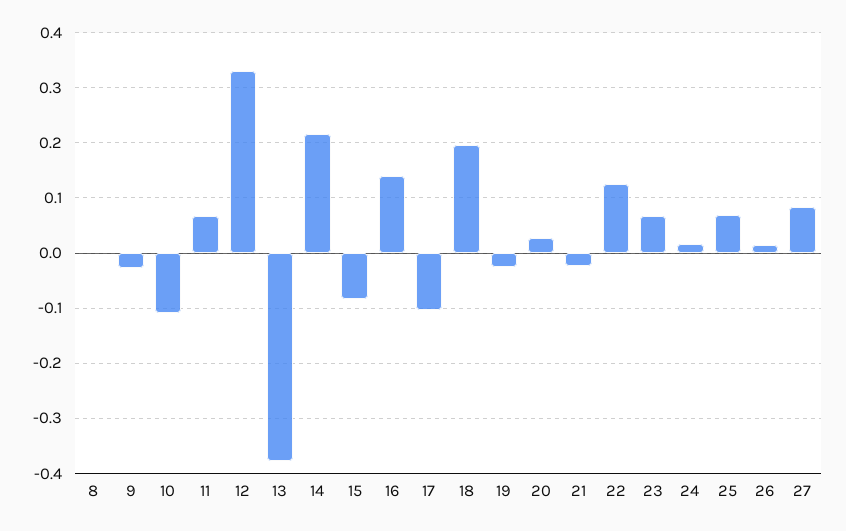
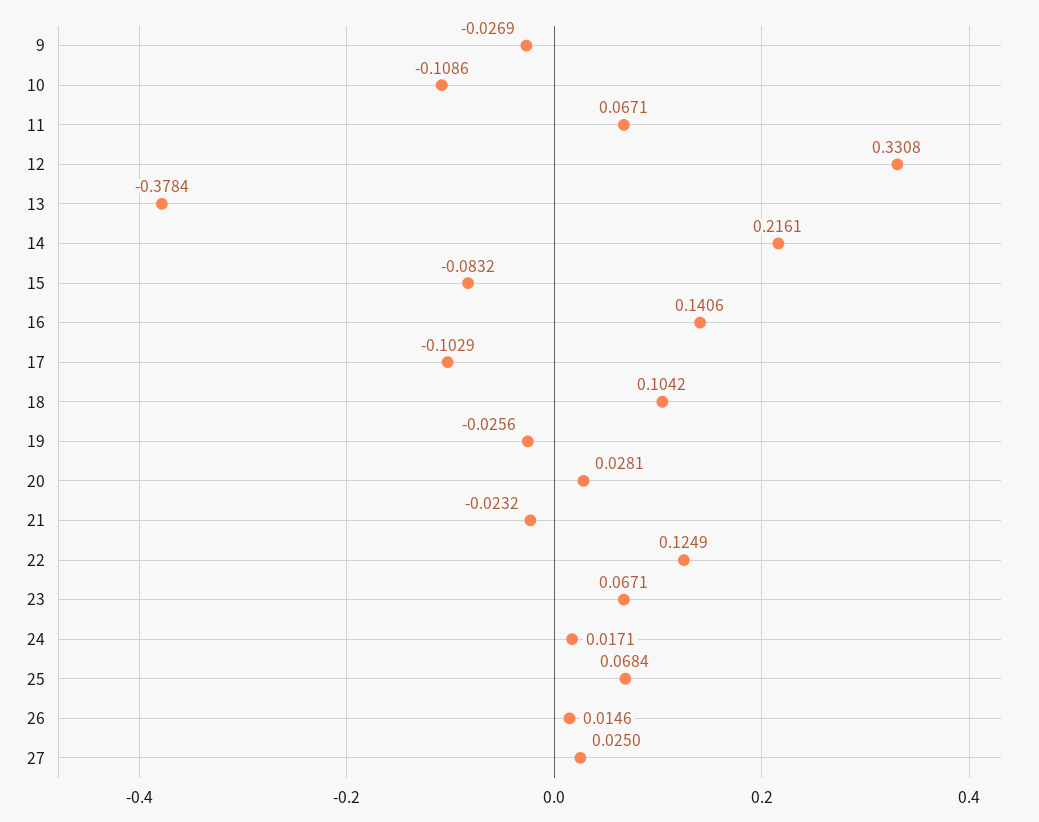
8: 0 -> none
18: 0.2 -> 0.1042
27: 0.08 -> 0.025

